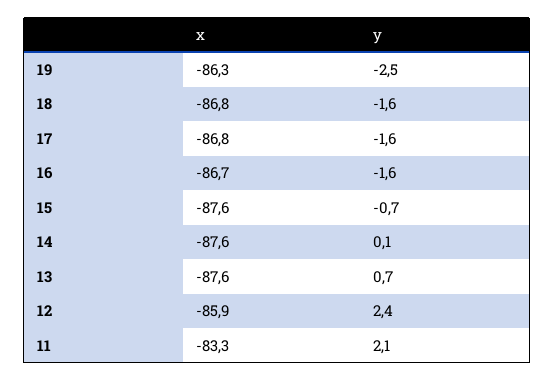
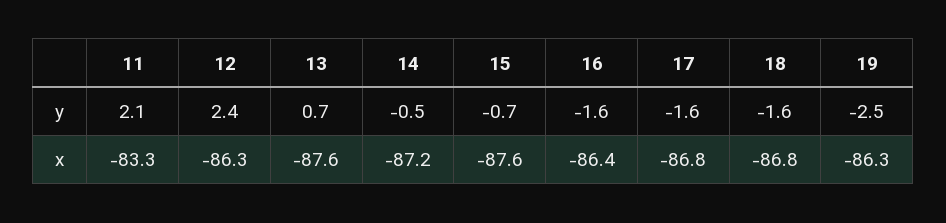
x, 16: -86.7 -> -86.4
x, 14: -87.6 -> -87.2
y, 14: 0.1 -> -0.5
x, 12: -85.9 -> -86.3

